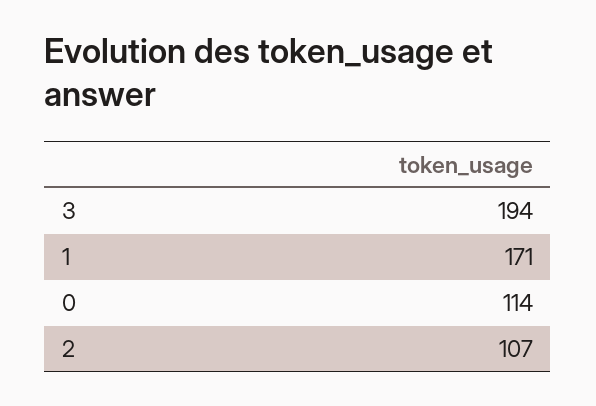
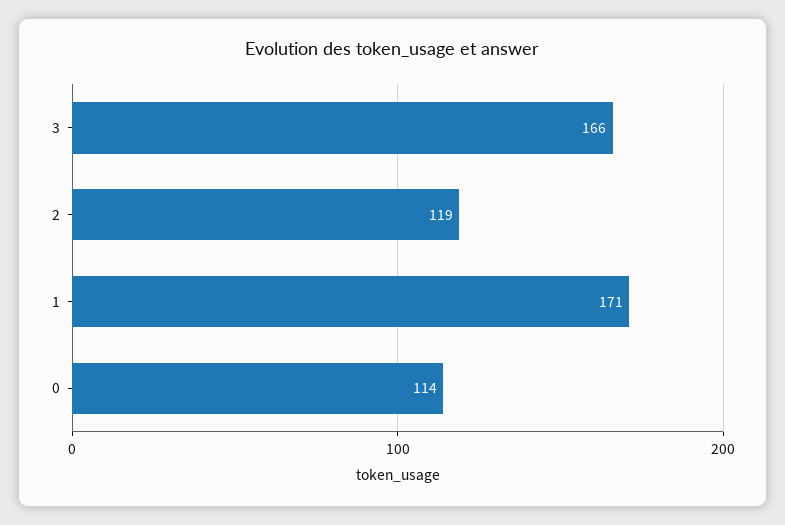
3: 194 -> 166
2: 107 -> 119

